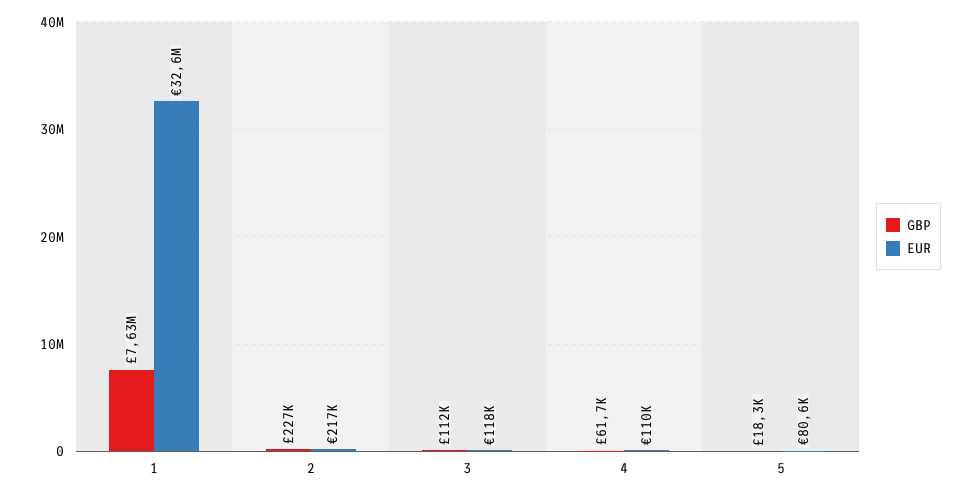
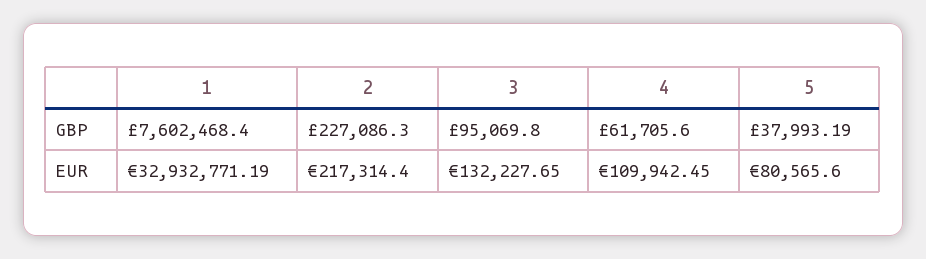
GBP, 1: 7630000 -> 7602468.4
EUR, 1: 32600000 -> 32932771.19
GBP, 3: 112000 -> 95069.8
EUR, 3: 118000 -> 132227.65
GBP, 5: 18300 -> 37993.19

